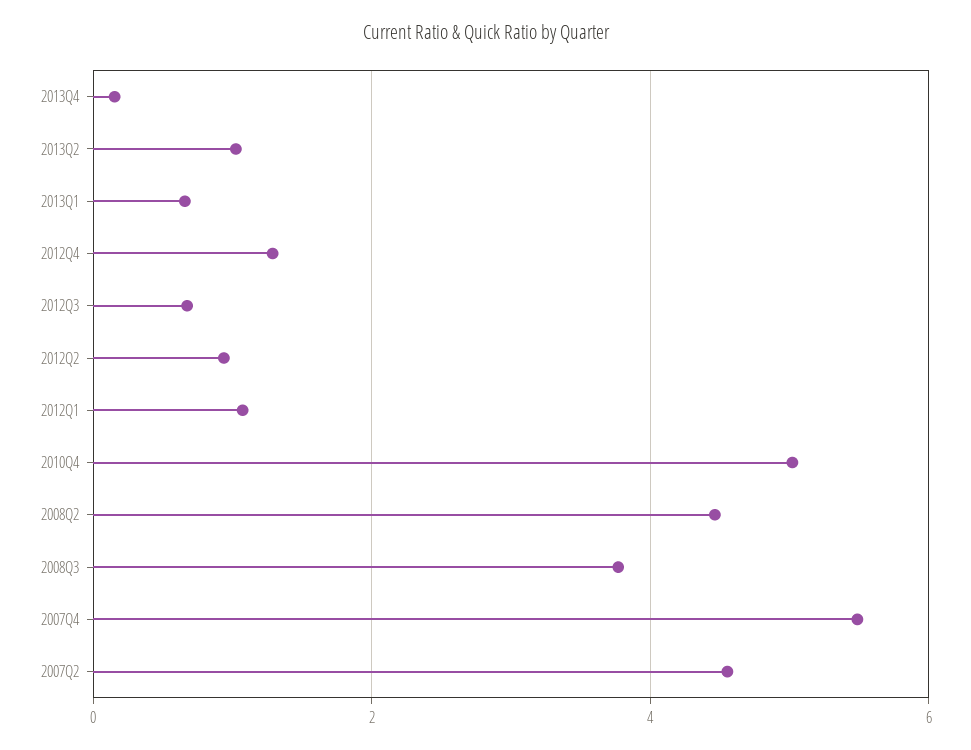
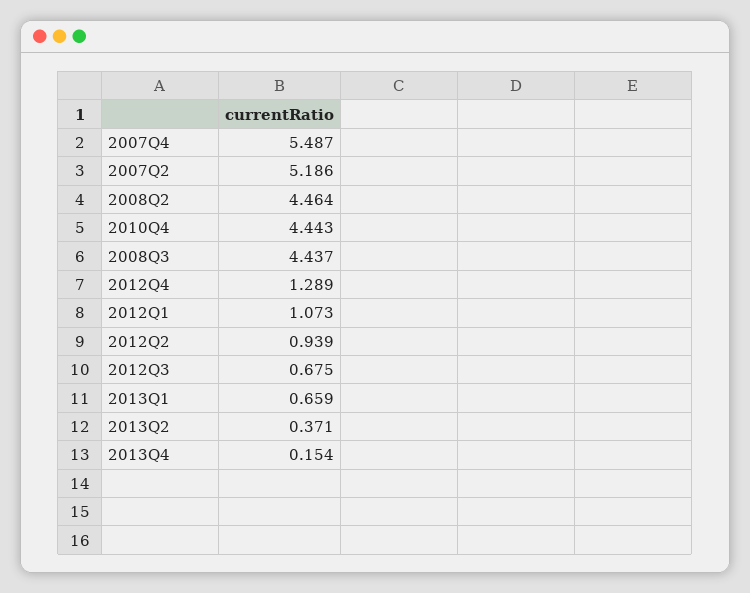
2013Q2: 1 -> 0.371
2010Q4: 5 -> 4.443
2008Q3: 3.8 -> 4.437
2007Q2: 4.6 -> 5.186

